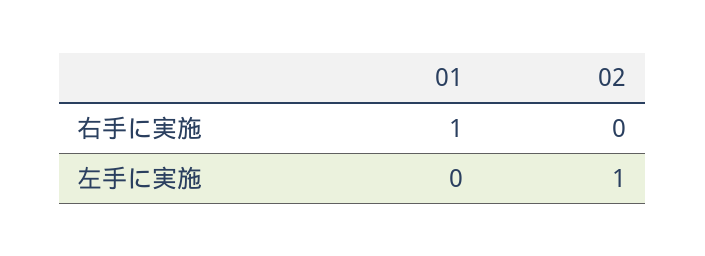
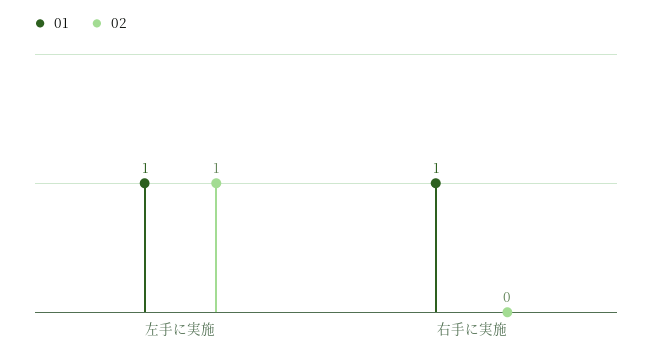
01, 左手に実施: 0 -> 1

